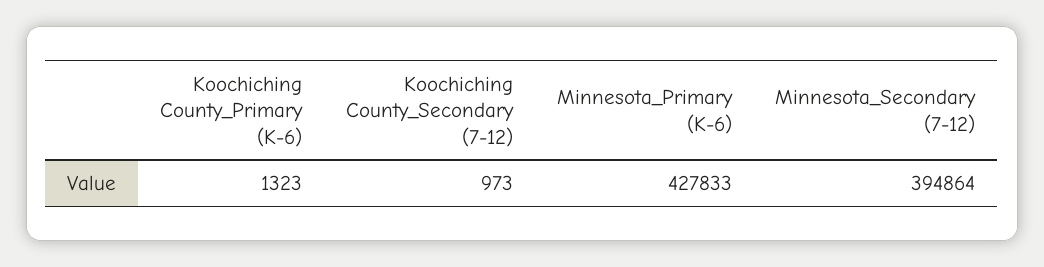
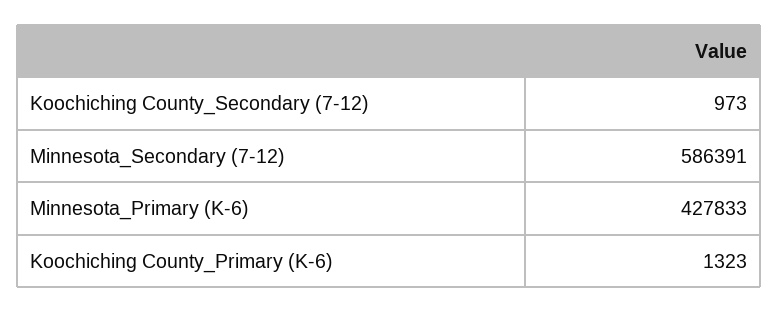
Minnesota_Secondary (7-12): 394864 -> 586391

